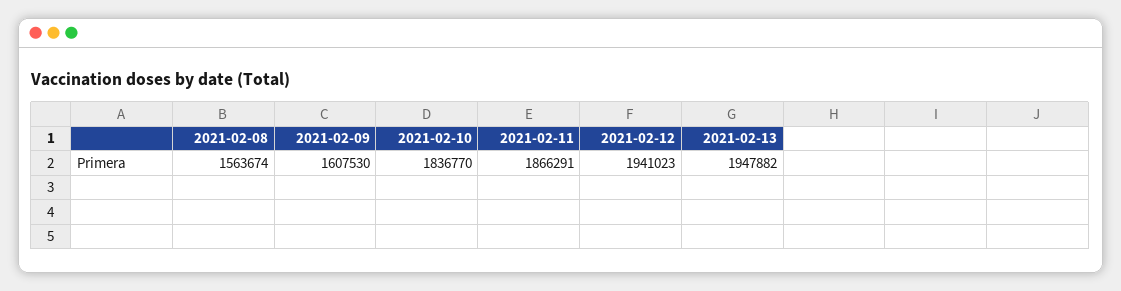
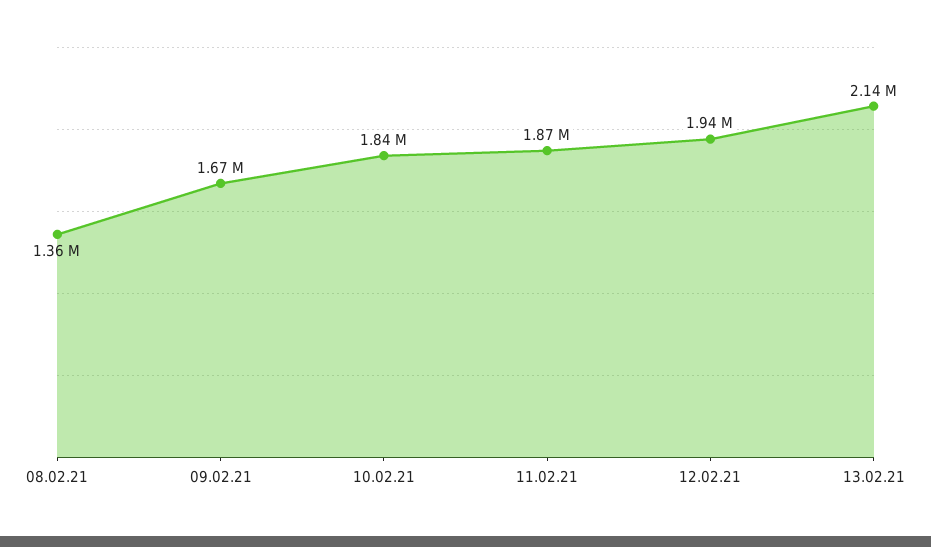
2021-02-08: 1563674 -> 1360000
2021-02-09: 1607530 -> 1670000
2021-02-13: 1947882 -> 2140000

